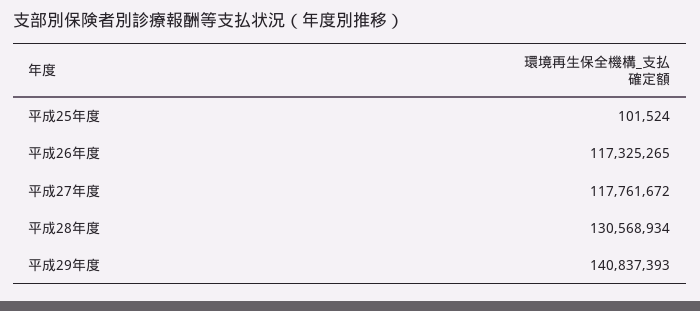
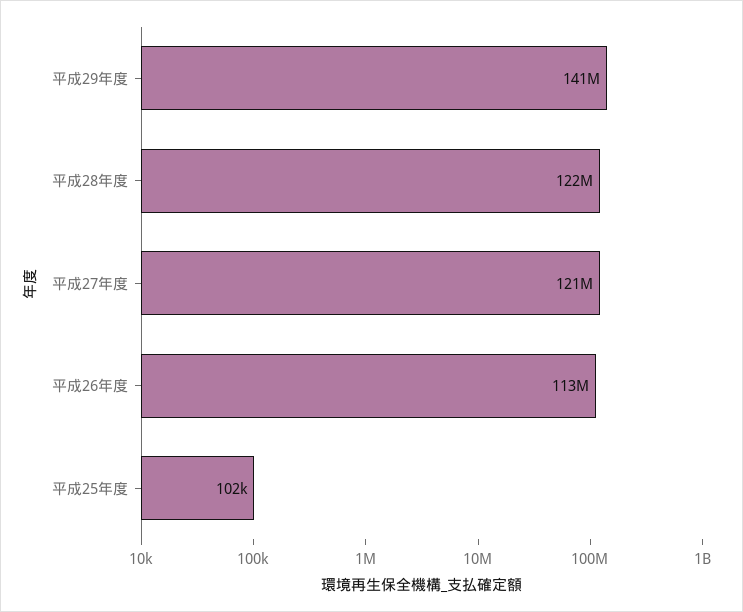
平成26年度: 117325265 -> 113000000
平成27年度: 117761672 -> 121000000
平成28年度: 130568934 -> 122000000

